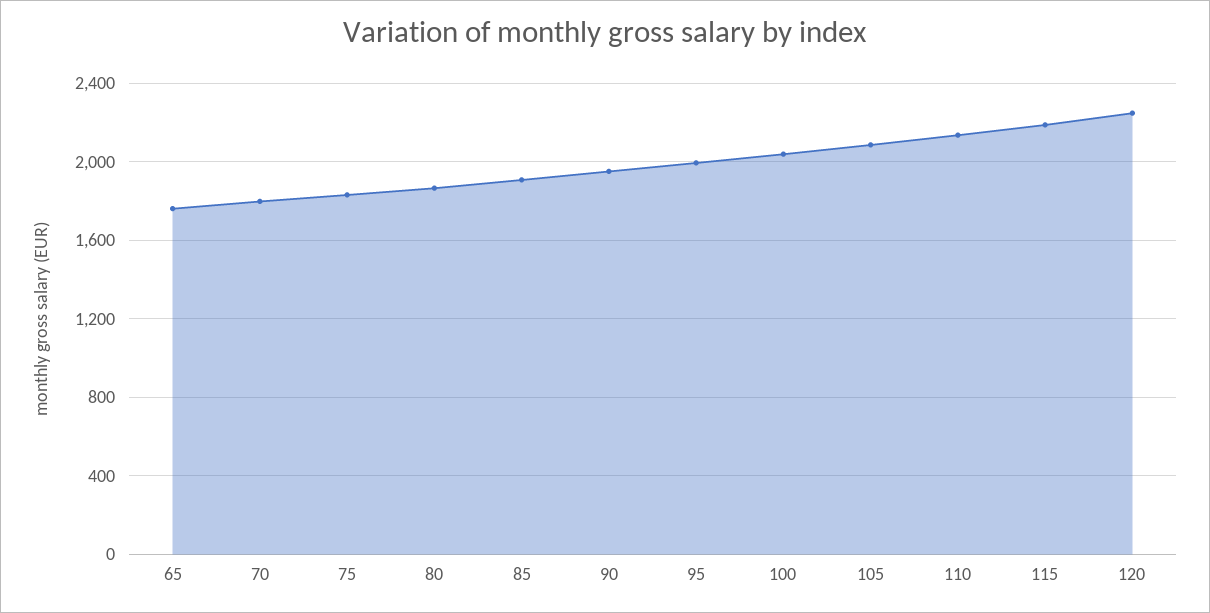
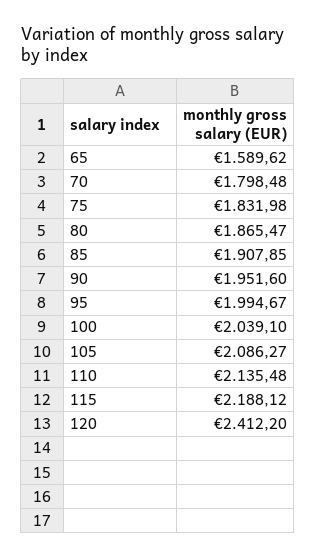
65: 1750 -> 1589.62
120: 2250 -> 2412.2

